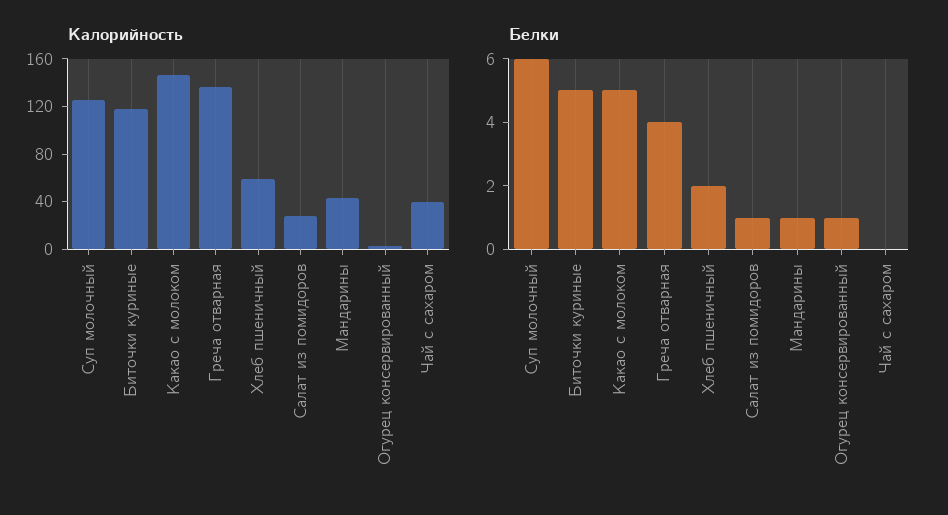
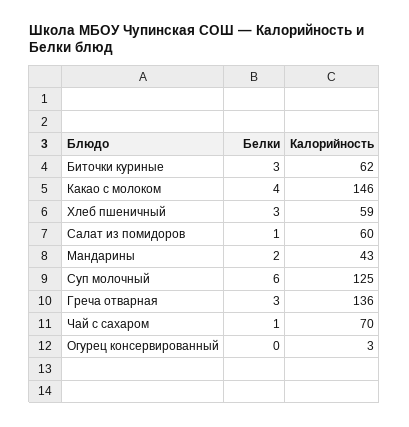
Калорийность, Биточки куриные: 120 -> 62
Калорийность, Салат из помидоров: 30 -> 60
Калорийность, Чай с сахаром: 40 -> 70
Белки, Биточки куриные: 5 -> 3
Белки, Какао с молоком: 5 -> 4
Белки, Греча отварная: 4 -> 3
Белки, Хлеб пшеничный: 2 -> 3
Белки, Мандарины: 1 -> 2
Белки, Огурец консервированный: 1 -> 0
Белки, Чай с сахаром: 0 -> 1

